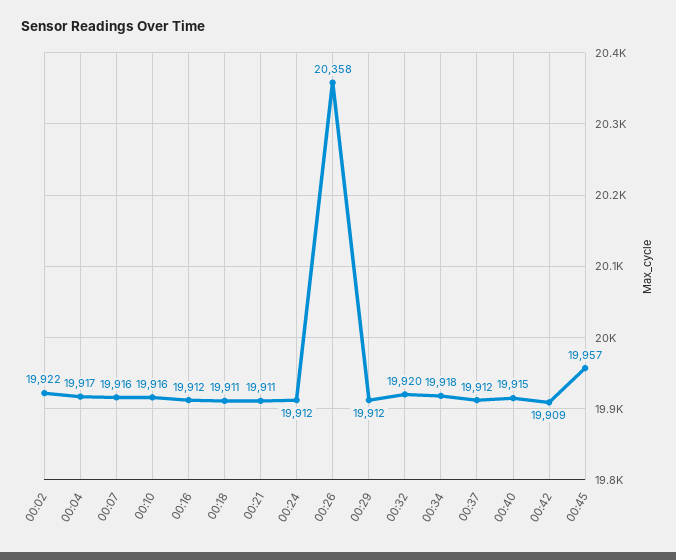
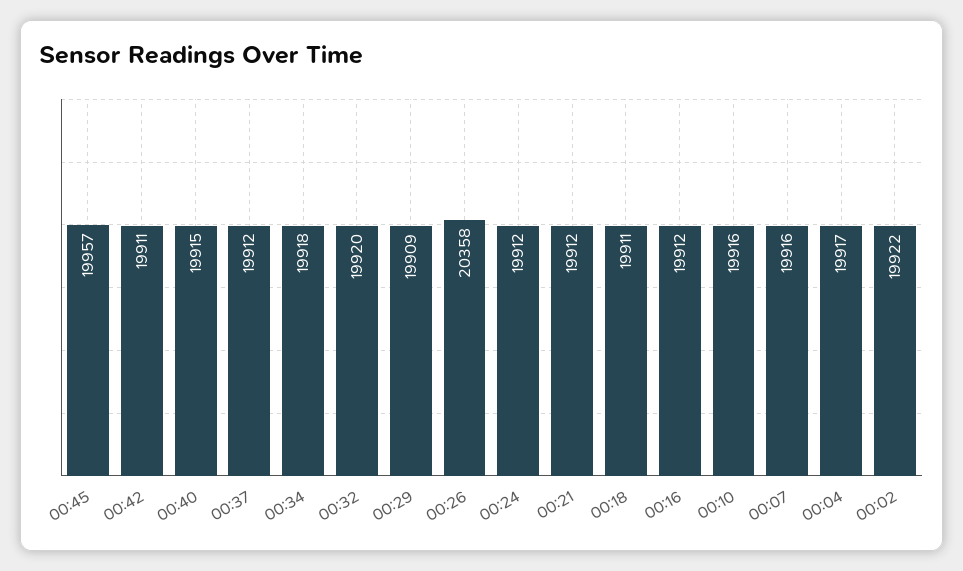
00:21: 19911 -> 19912
00:29: 19912 -> 19909
00:42: 19909 -> 19911

